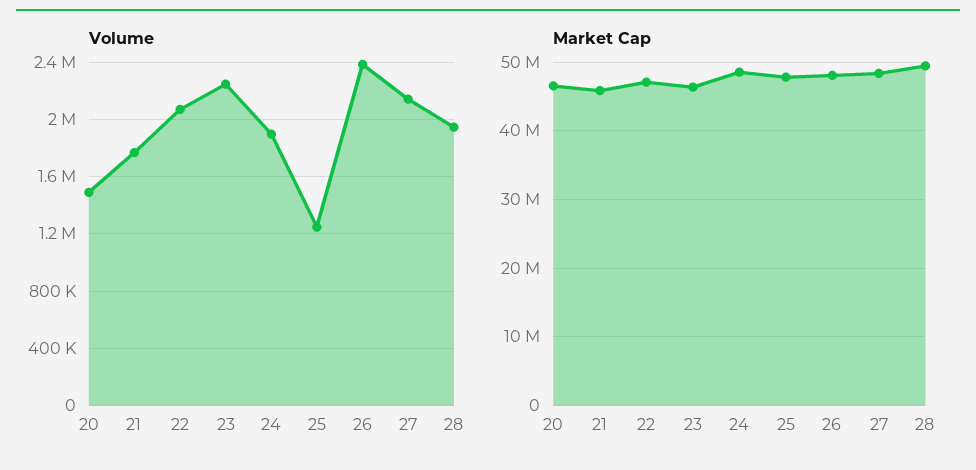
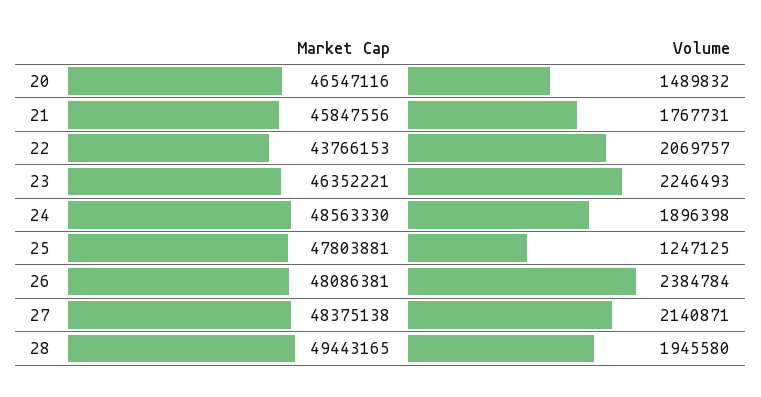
Market Cap, 22: 47000000 -> 43766153

